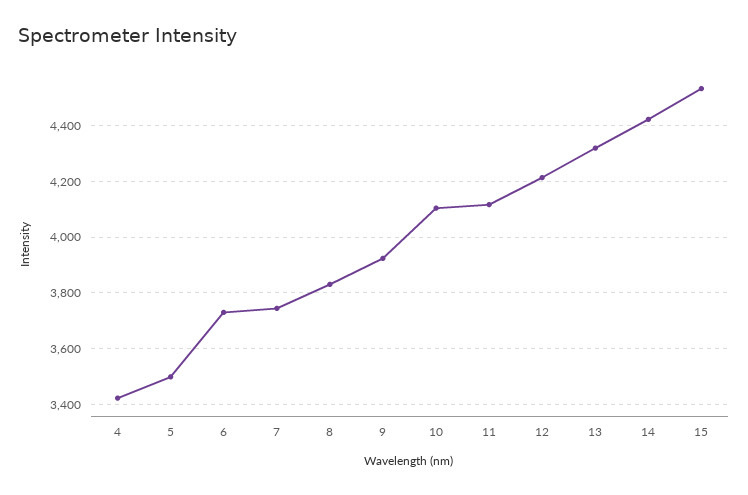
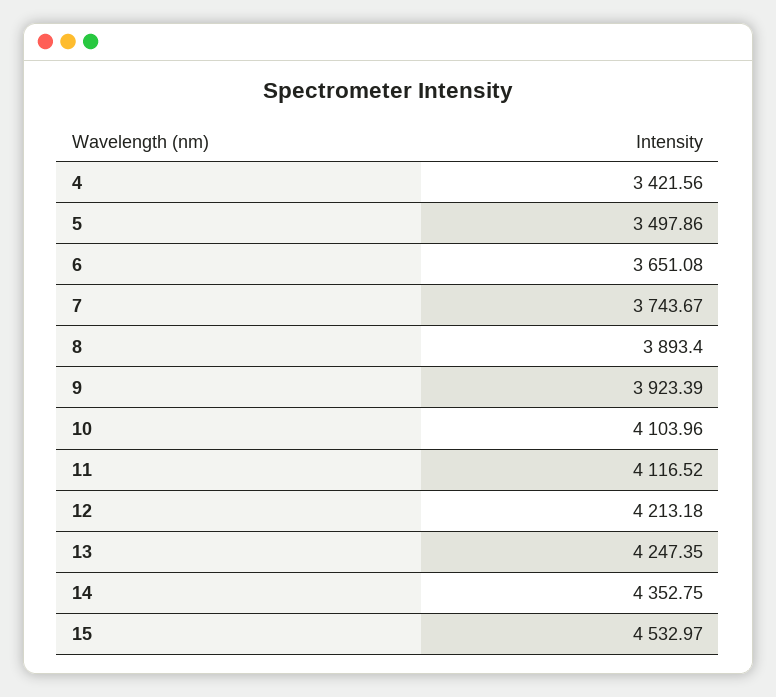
6: 3725 -> 3651.08
8: 3825 -> 3893.4
13: 4325 -> 4247.35
14: 4425 -> 4352.75

